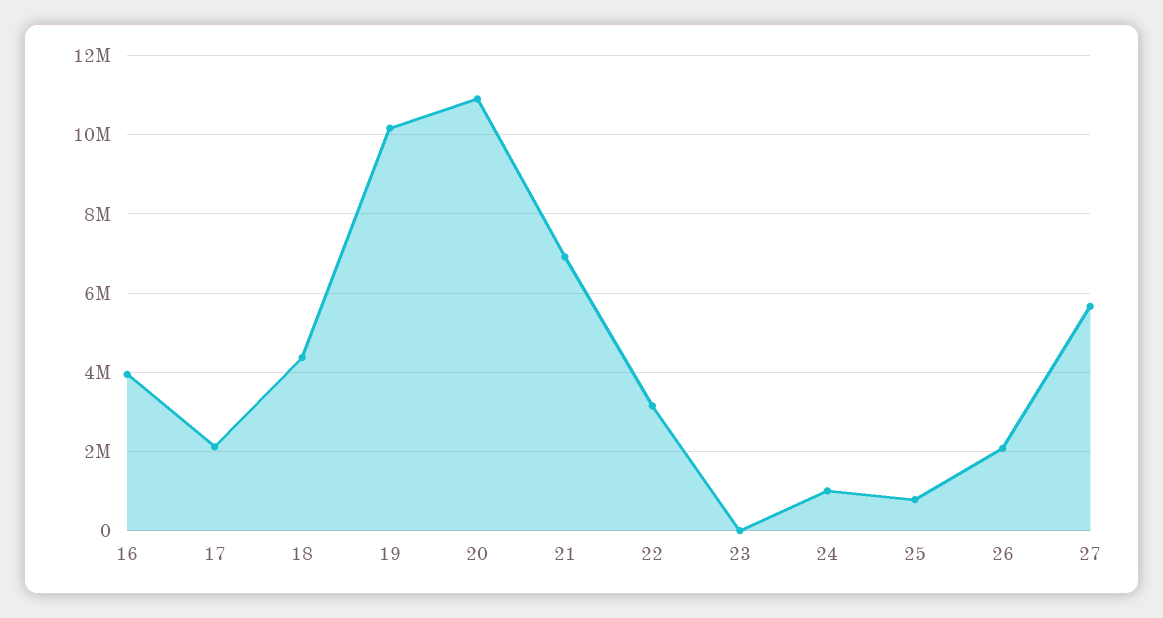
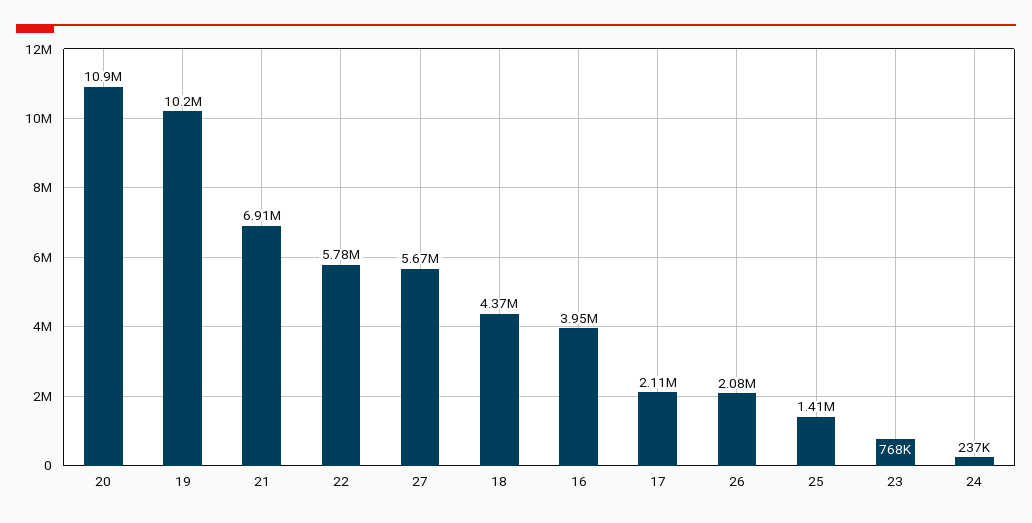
22: 3200000 -> 5780000
23: 0 -> 768000
24: 1000000 -> 237000
25: 800000 -> 1410000

